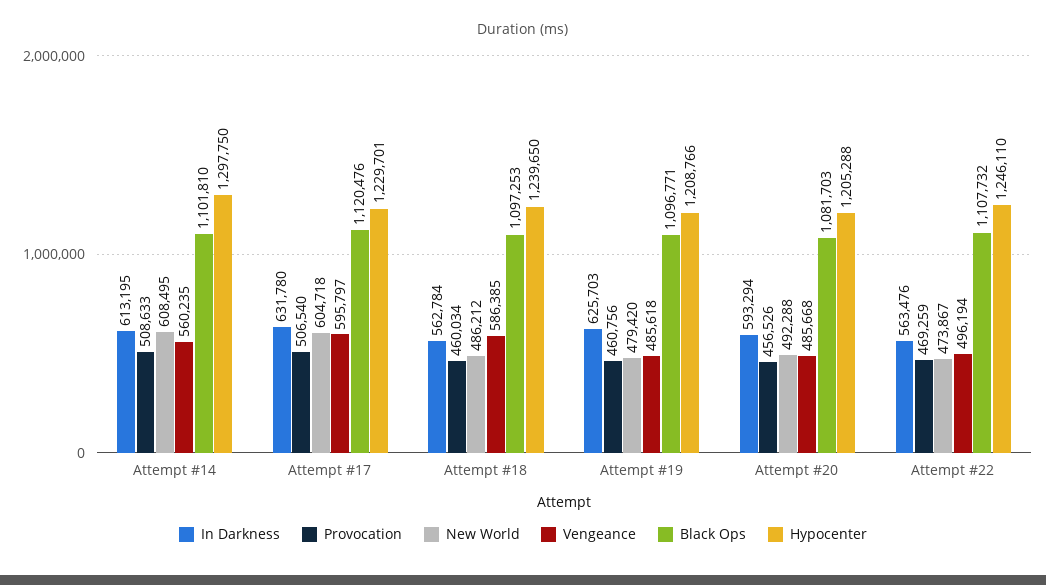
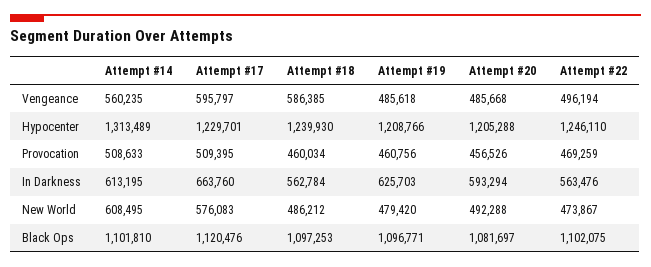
Hypocenter, Attempt #14: 1297750 -> 1313489
In Darkness, Attempt #17: 631780 -> 663760
Provocation, Attempt #17: 506540 -> 509395
New World, Attempt #17: 604718 -> 576083
Hypocenter, Attempt #18: 1239650 -> 1239930
Black Ops, Attempt #20: 1081703 -> 1081697
Black Ops, Attempt #22: 1107732 -> 1102075

